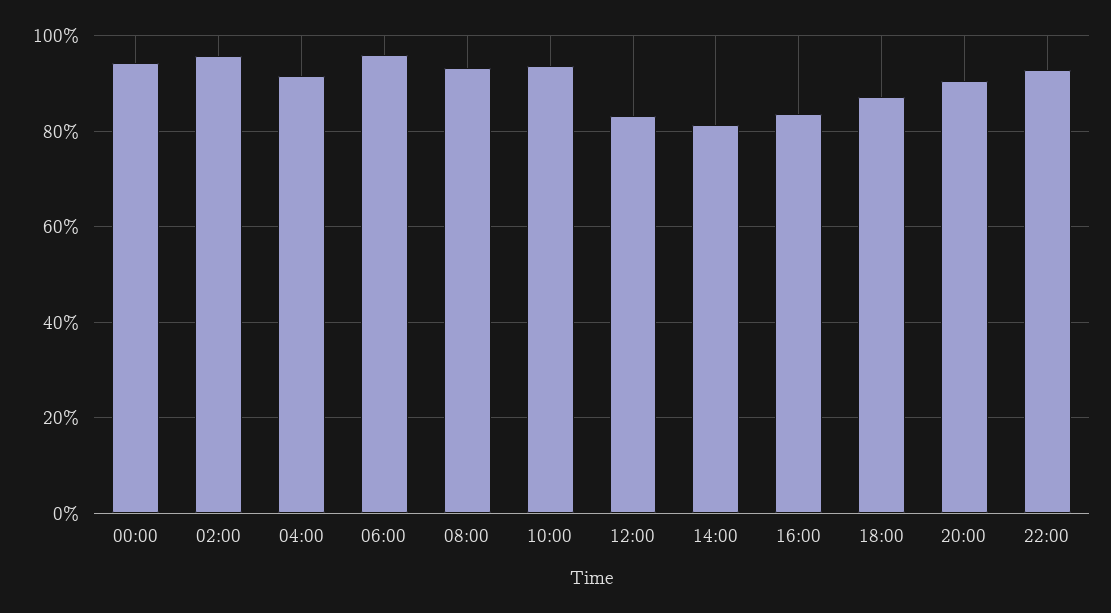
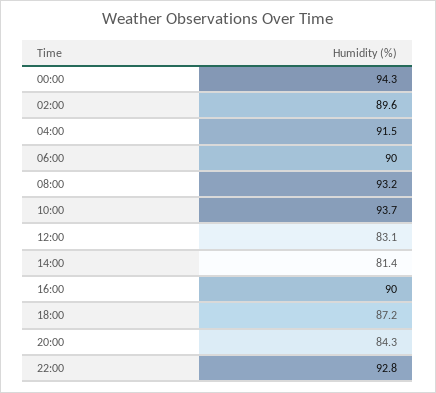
02:00: 96 -> 89.6
06:00: 96 -> 90
16:00: 84 -> 90
20:00: 90 -> 84.3

